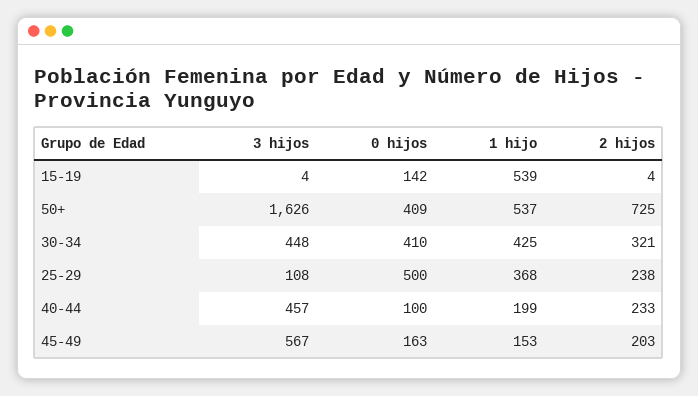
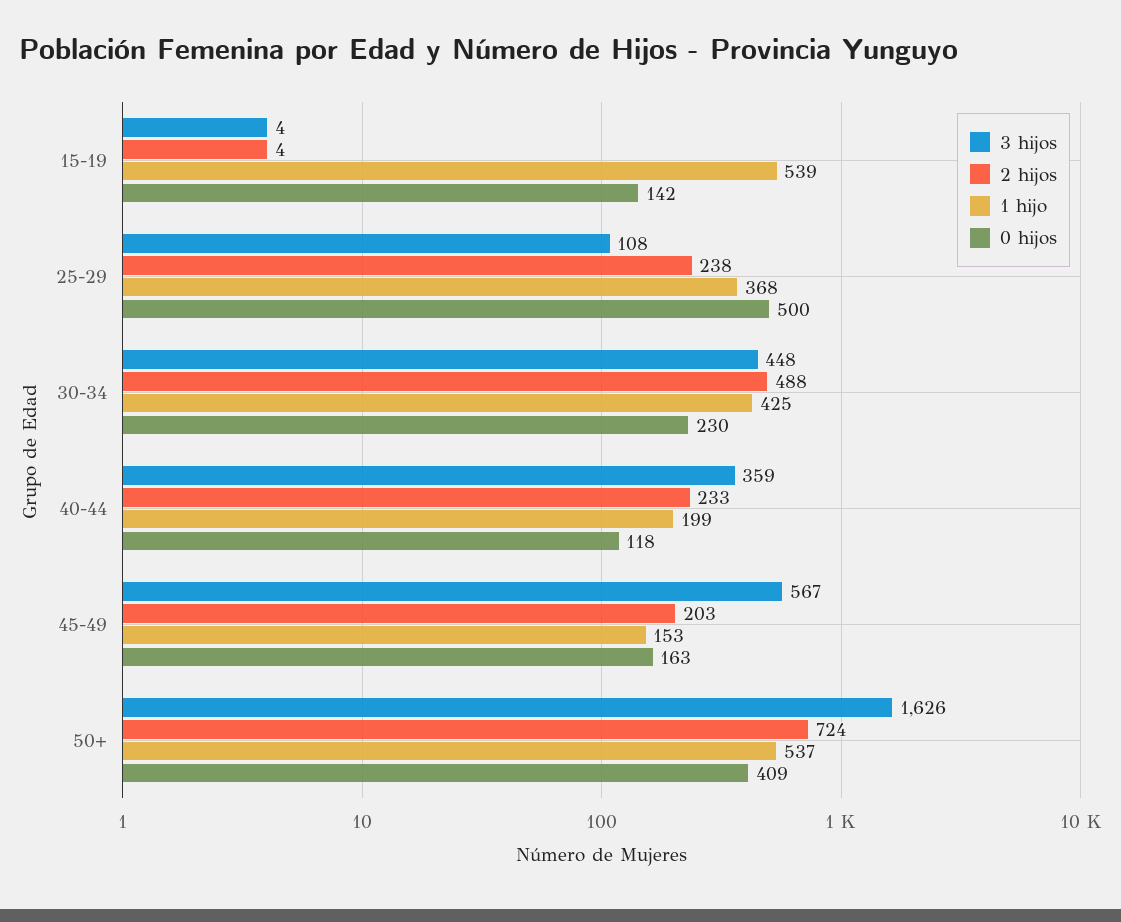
2 hijos, 50+: 725 -> 724
0 hijos, 30-34: 410 -> 230
2 hijos, 30-34: 321 -> 488
3 hijos, 40-44: 457 -> 359
0 hijos, 40-44: 100 -> 118

